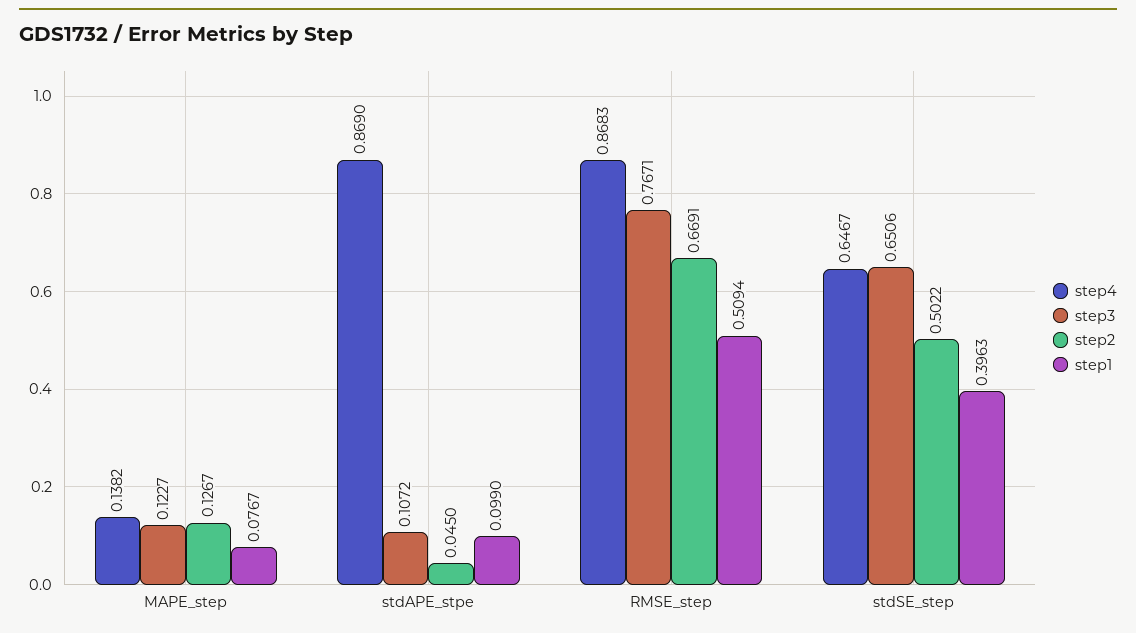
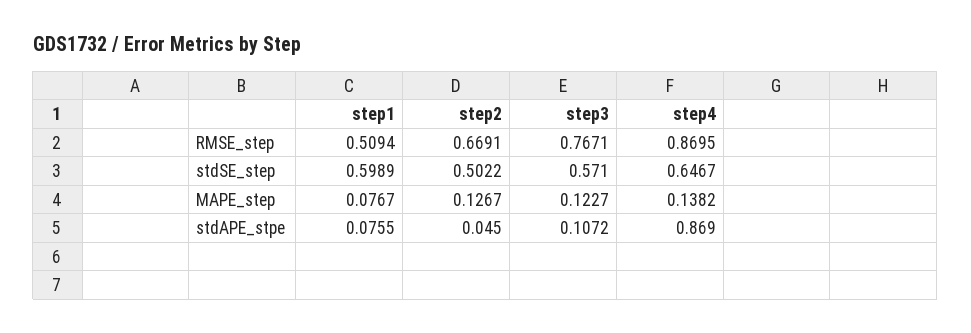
step1, stdAPE_stpe: 0.099 -> 0.0755
step4, RMSE_step: 0.8683 -> 0.8695
step3, stdSE_step: 0.6506 -> 0.571
step1, stdSE_step: 0.3963 -> 0.5989

